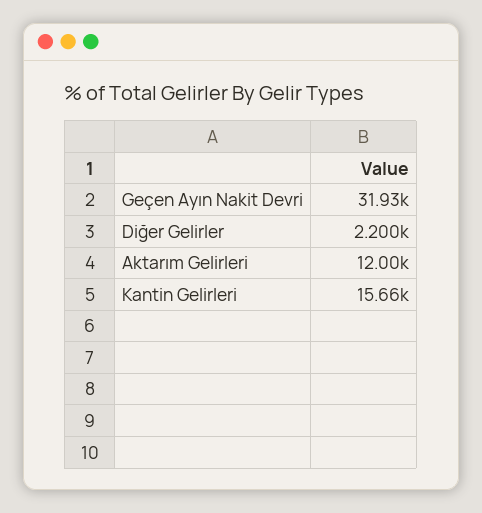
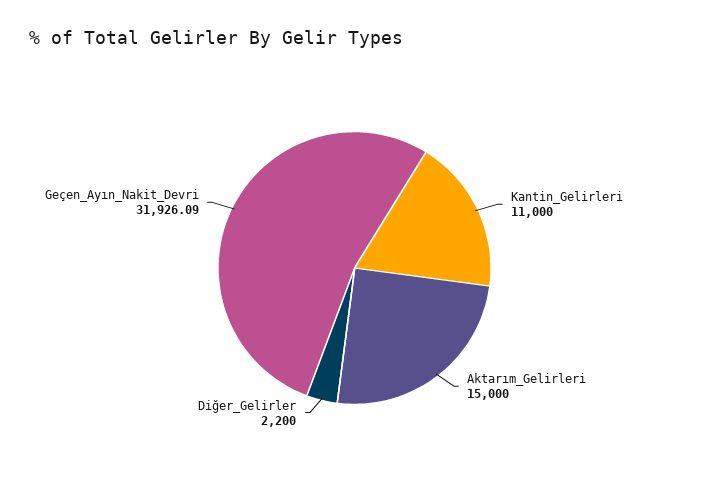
Aktarım Gelirleri: 12000 -> 15000
Kantin Gelirleri: 15660 -> 11000

